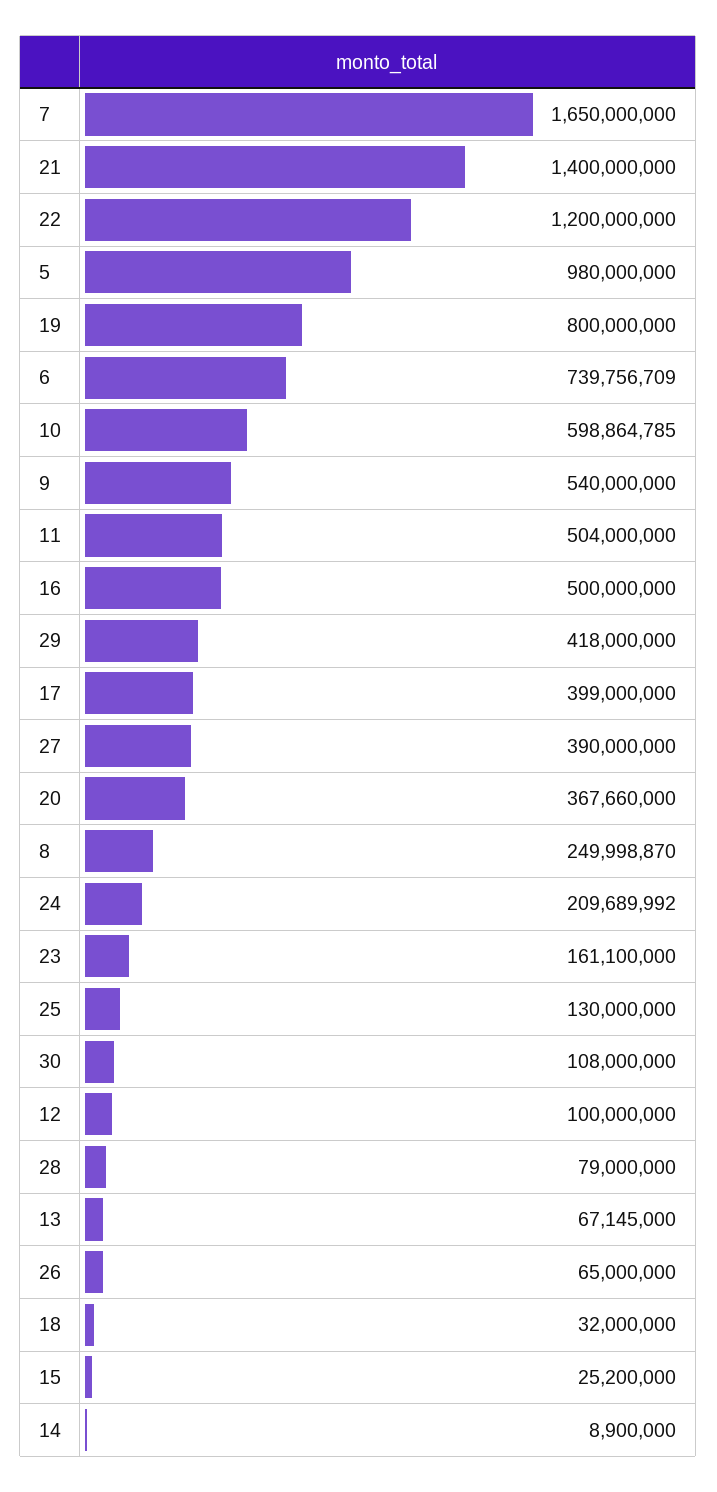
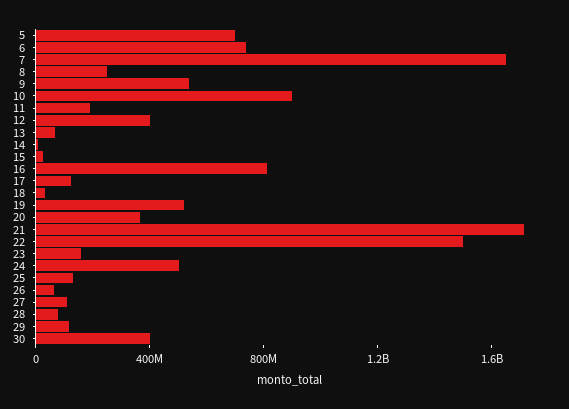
21: 1400000000 -> 1700000000
22: 1200000000 -> 1500000000
5: 980000000 -> 700000000
19: 800000000 -> 500000000
10: 598864785 -> 900000000
11: 504000000 -> 200000000
16: 500000000 -> 800000000
29: 418000000 -> 100000000
17: 399000000 -> 100000000
27: 390000000 -> 100000000
24: 209689992 -> 500000000
30: 108000000 -> 400000000
12: 100000000 -> 400000000

